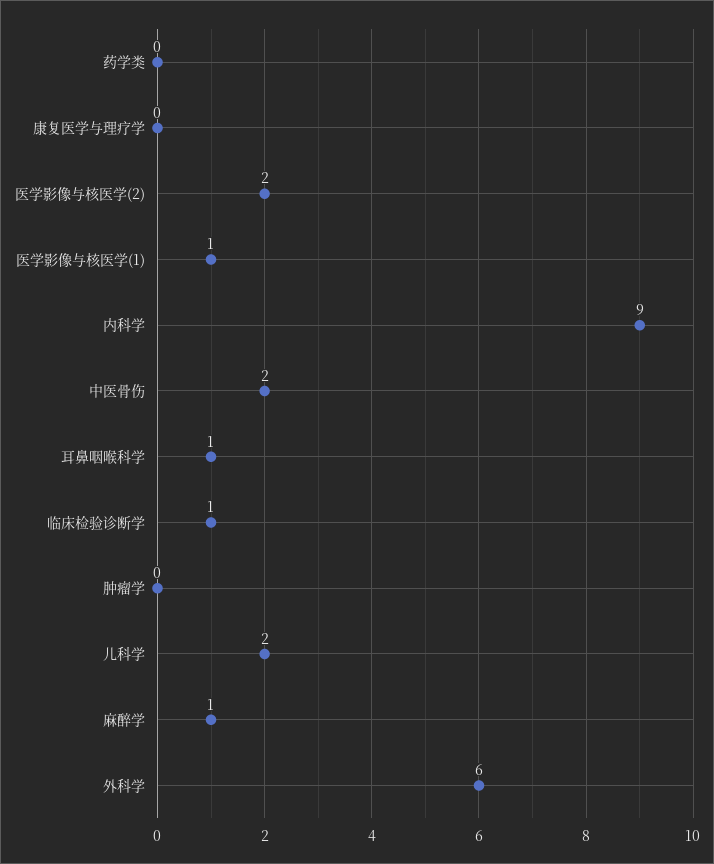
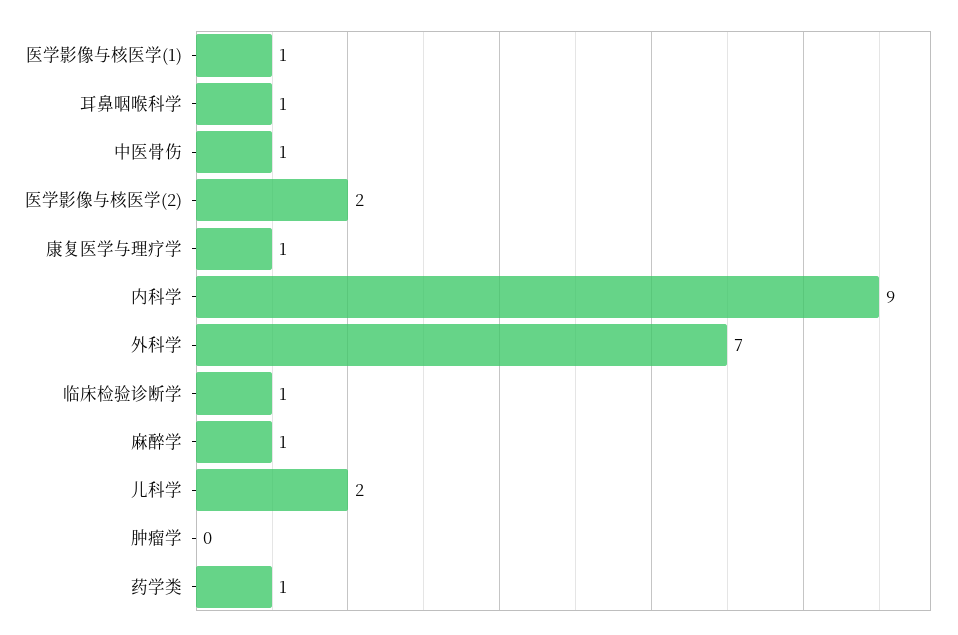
药学类: 0 -> 1
康复医学与理疗学: 0 -> 1
中医骨伤: 2 -> 1
外科学: 6 -> 7

